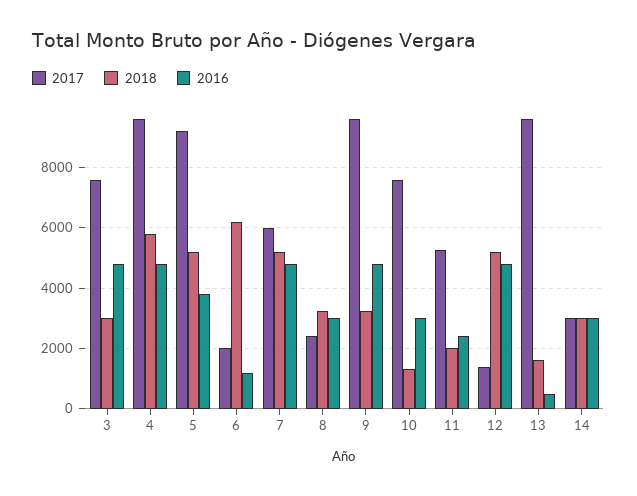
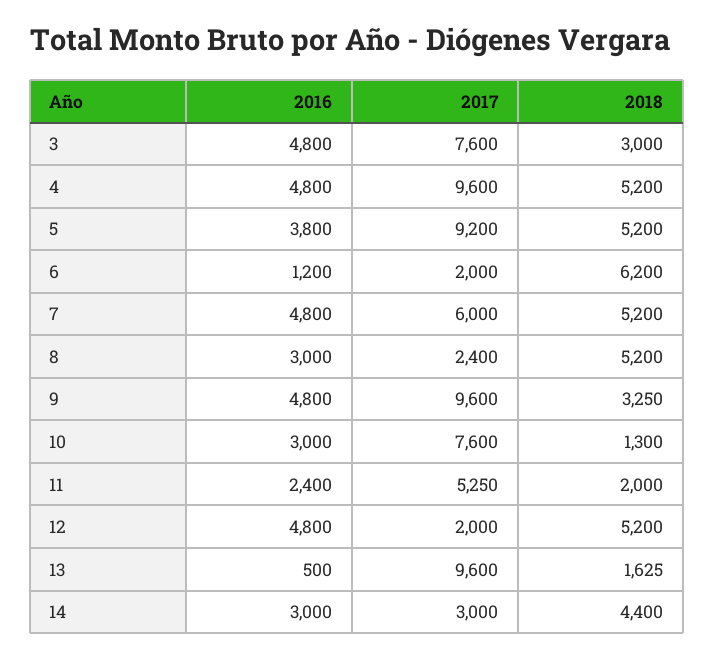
2018, 4: 5800 -> 5200
2018, 8: 3200 -> 5200
2017, 12: 1400 -> 2000
2018, 14: 3000 -> 4400

